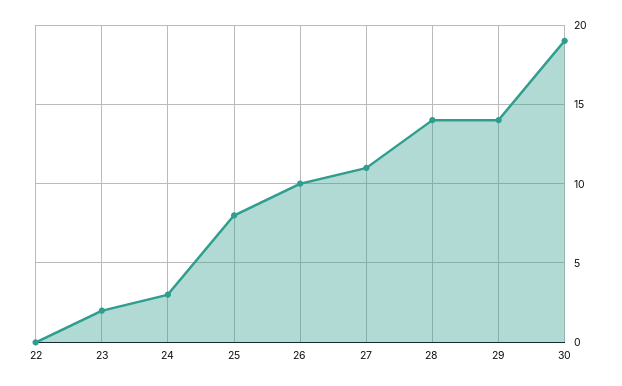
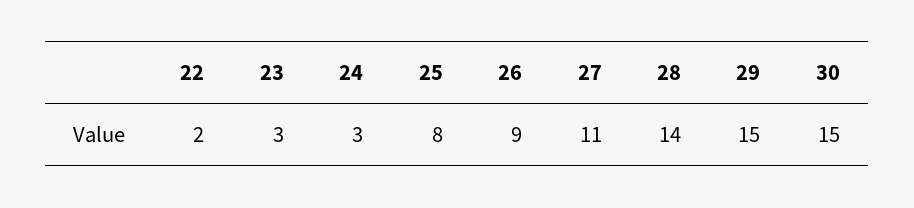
22: 0 -> 2
23: 2 -> 3
26: 10 -> 9
29: 14 -> 15
30: 19 -> 15

